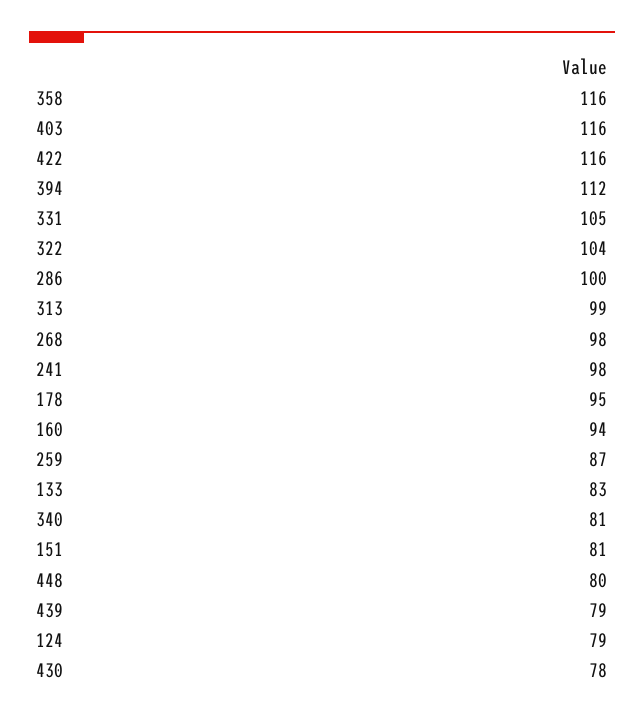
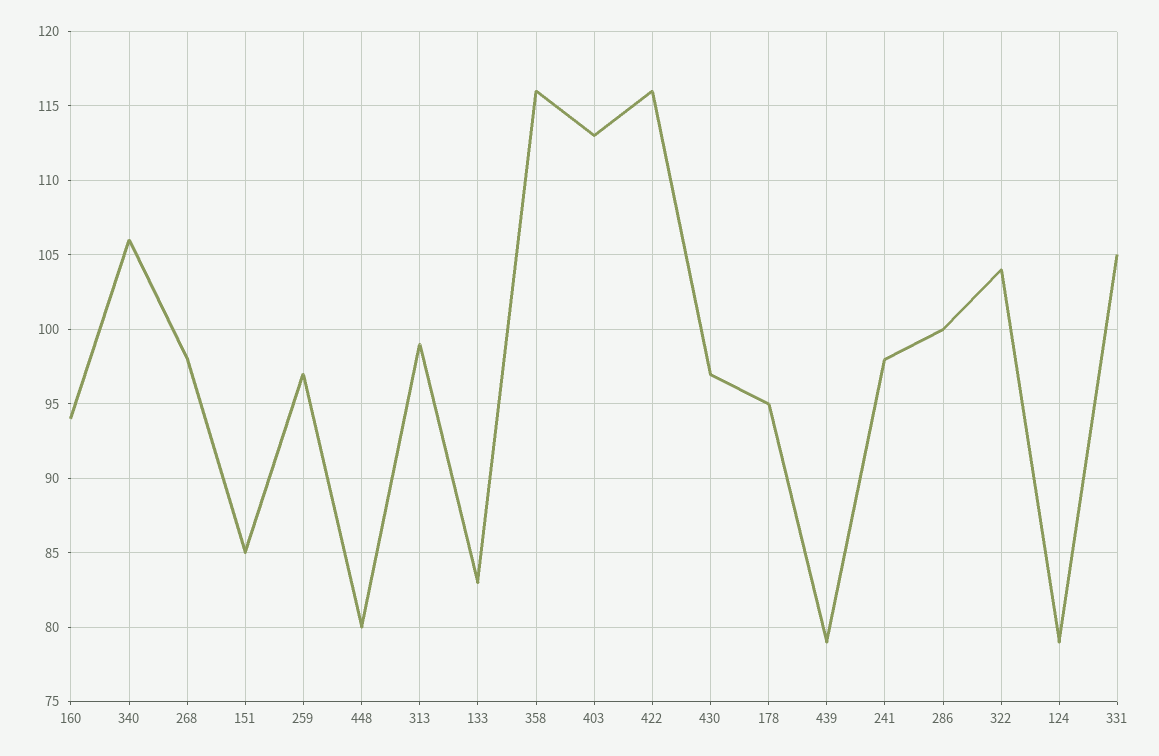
403: 116 -> 113
394: 112 -> none
259: 87 -> 97
340: 81 -> 106
151: 81 -> 85
430: 78 -> 97

